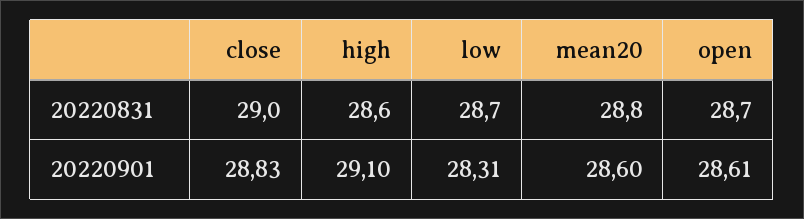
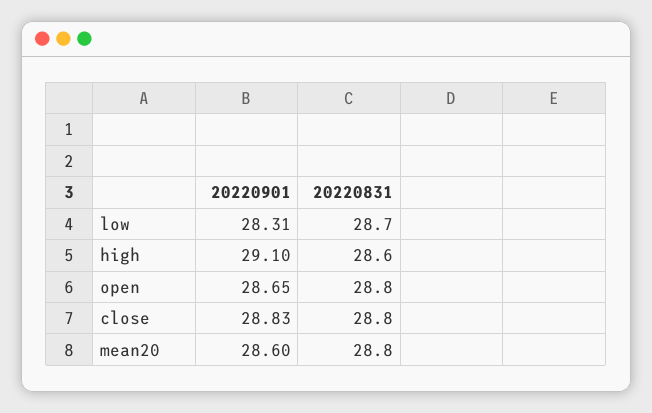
close, 20220831: 29 -> 28.8
open, 20220831: 28.7 -> 28.8
open, 20220901: 28.61 -> 28.65

